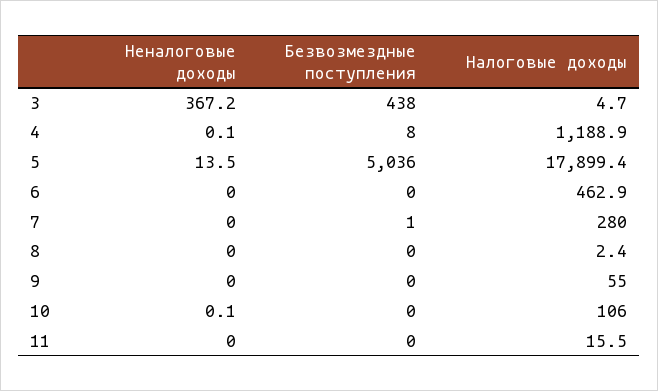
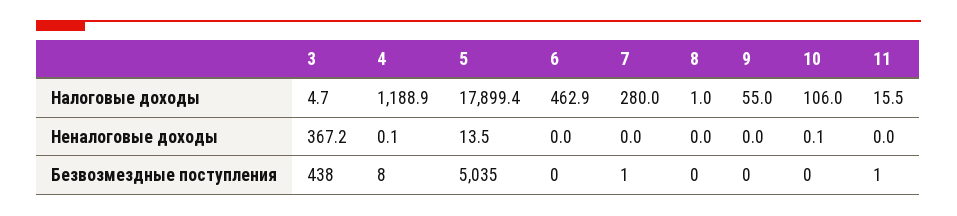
Безвозмездные поступления, 5: 5036 -> 5035
Налоговые доходы, 8: 2.4 -> 1
Безвозмездные поступления, 11: 0 -> 1

